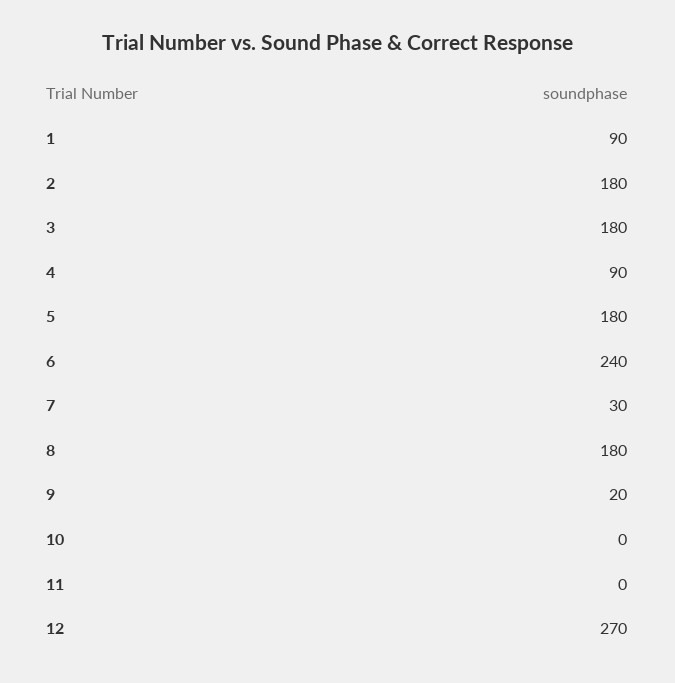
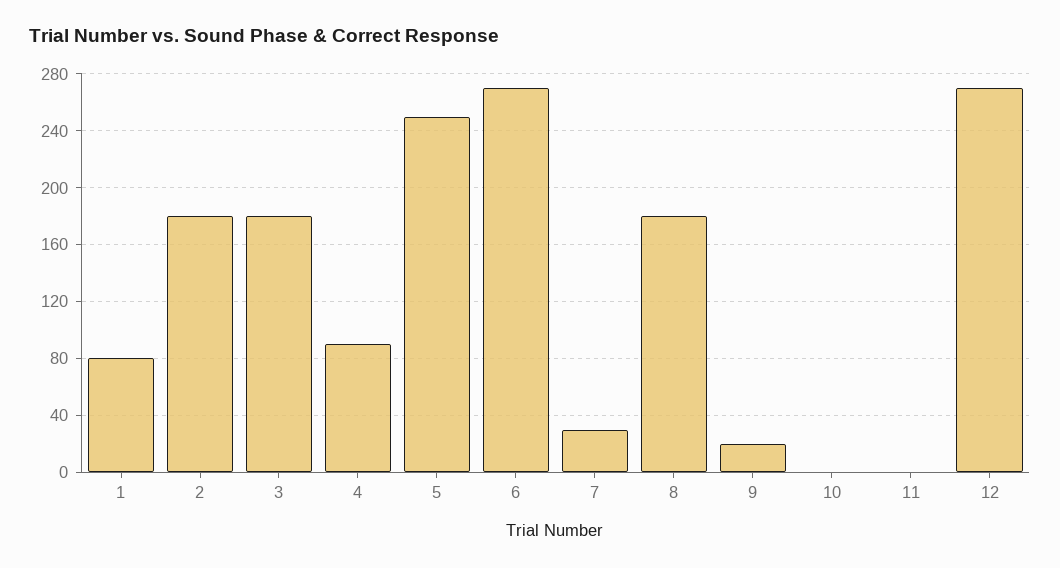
1: 90 -> 80
5: 180 -> 250
6: 240 -> 270

